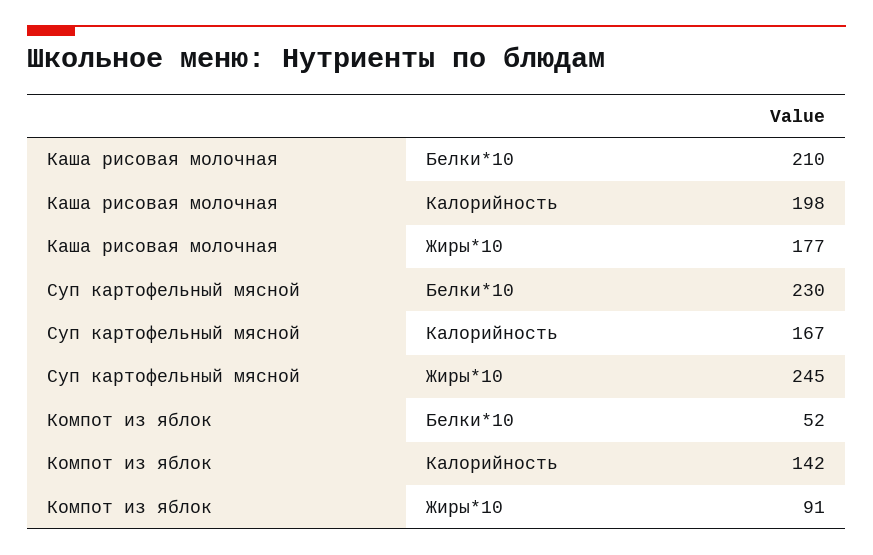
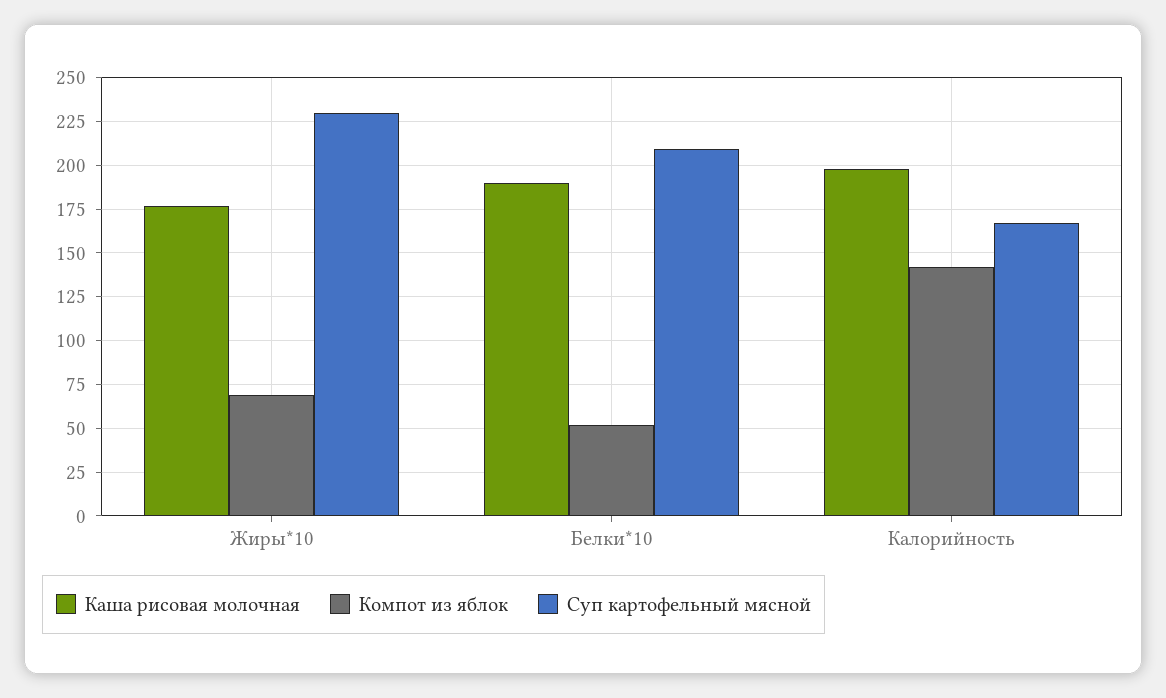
Каша рисовая молочная, Белки*10: 210 -> 190
Суп картофельный мясной, Белки*10: 230 -> 210
Суп картофельный мясной, Жиры*10: 245 -> 230
Компот из яблок, Жиры*10: 91 -> 70

